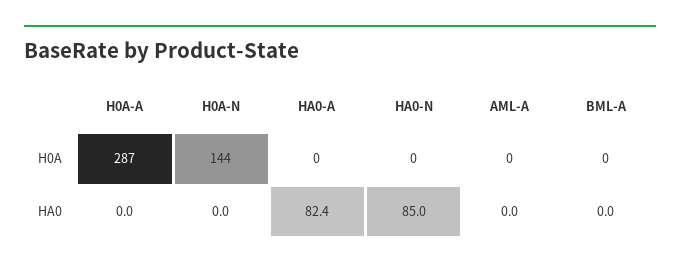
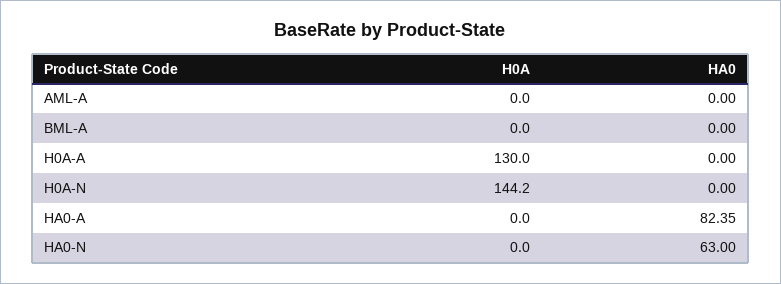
H0A-A, H0A: 287 -> 130
HA0-N, HA0: 85 -> 63

